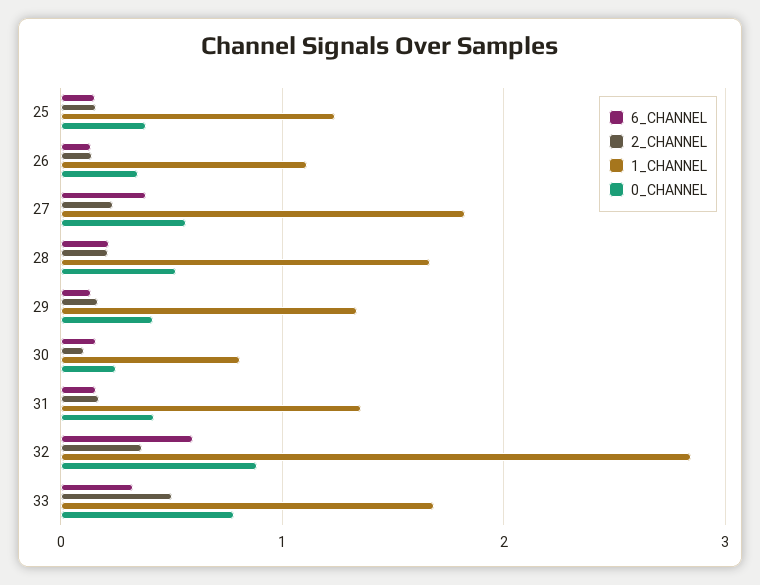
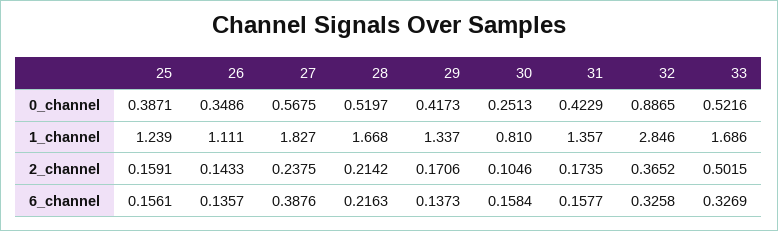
6_CHANNEL, 32: 0.6 -> 0.3258
0_CHANNEL, 33: 0.8 -> 0.5216

